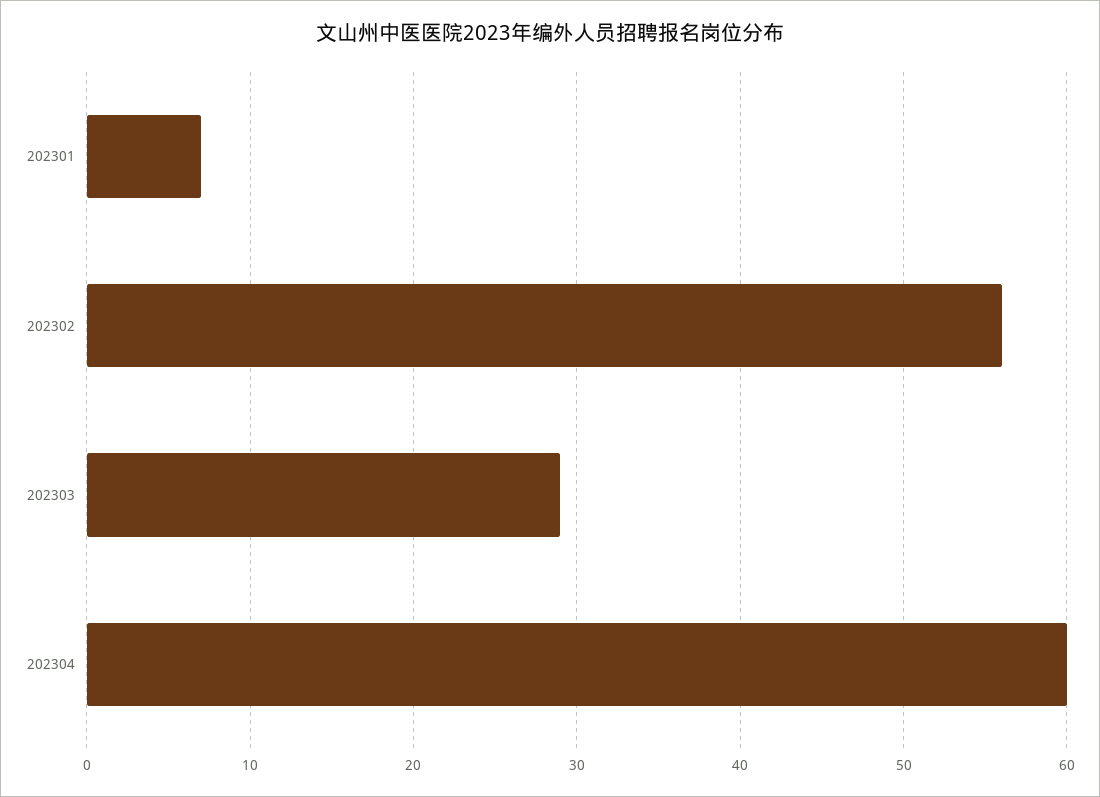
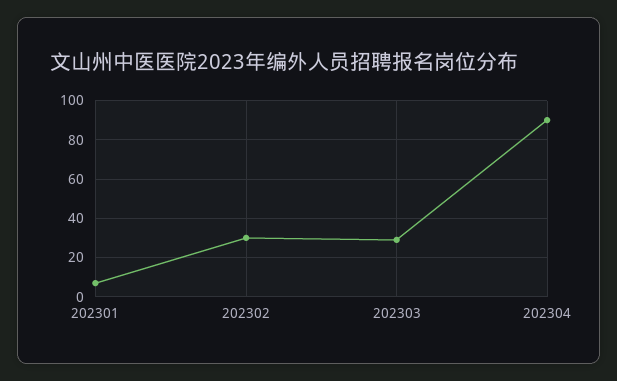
202302: 56 -> 30
202304: 60 -> 90

